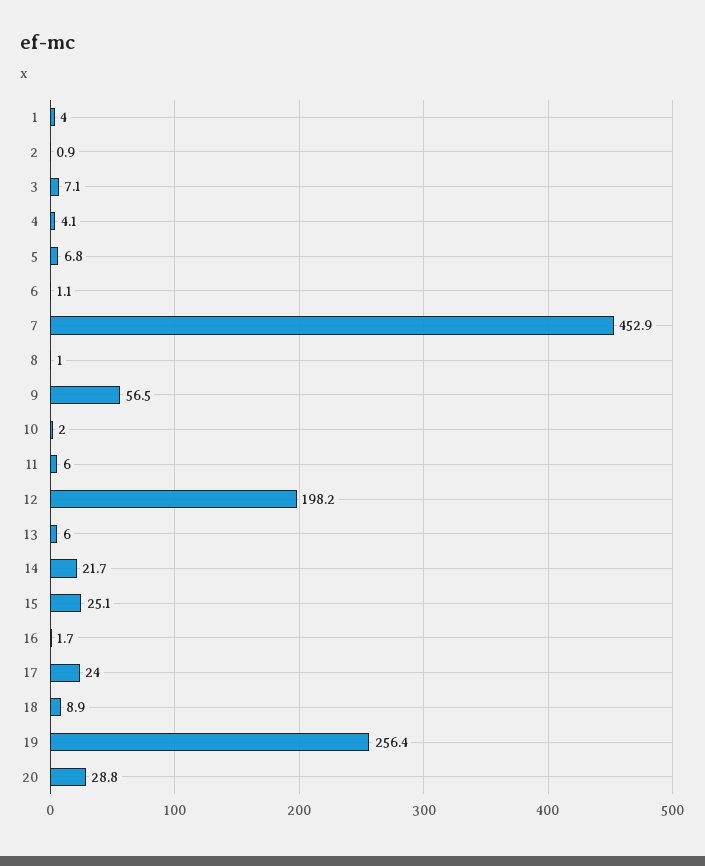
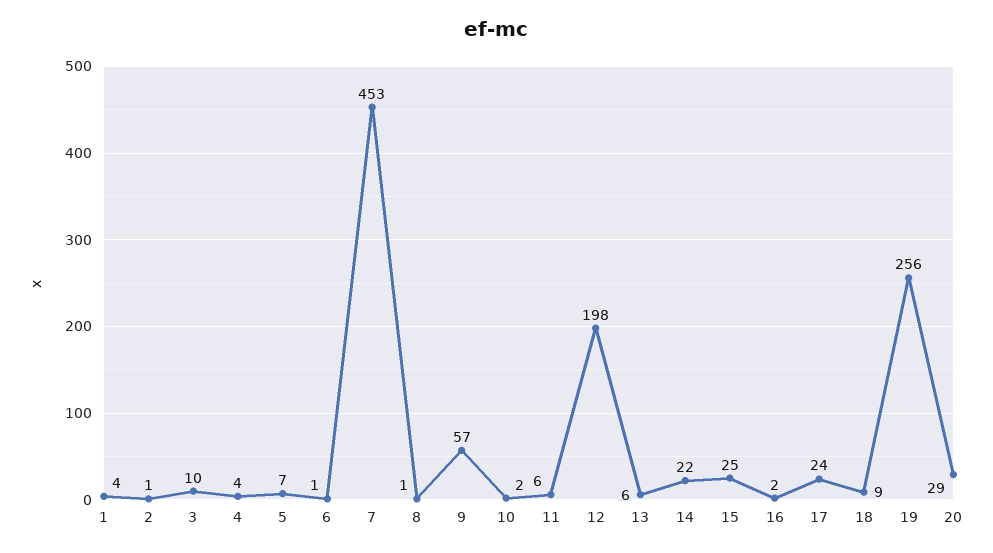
3: 7.1 -> 10

